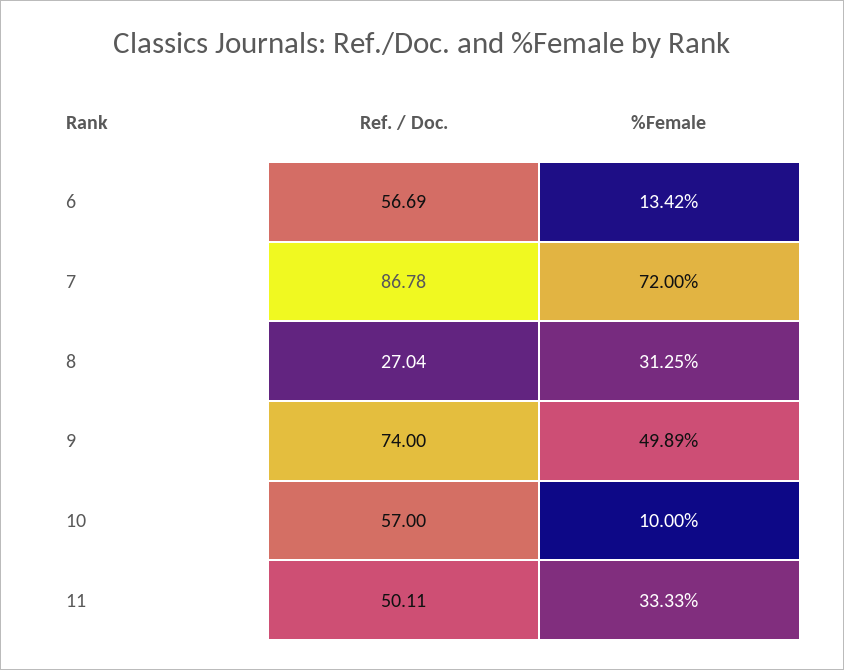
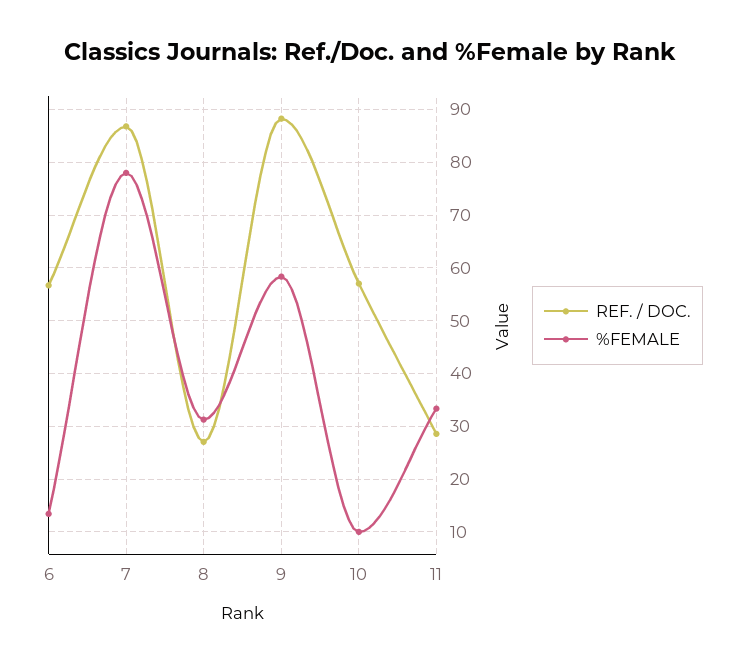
%Female, 7: 72 -> 78
Ref. / Doc., 9: 74 -> 88
%Female, 9: 49.89 -> 58
Ref. / Doc., 11: 50.11 -> 28

